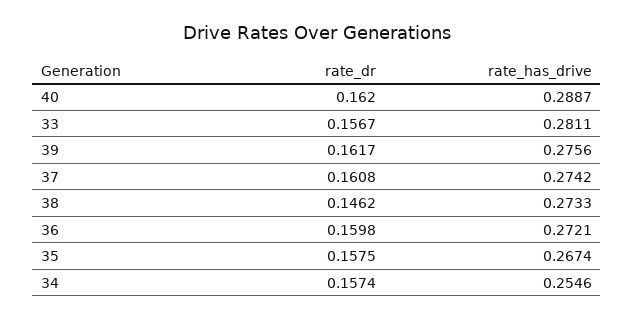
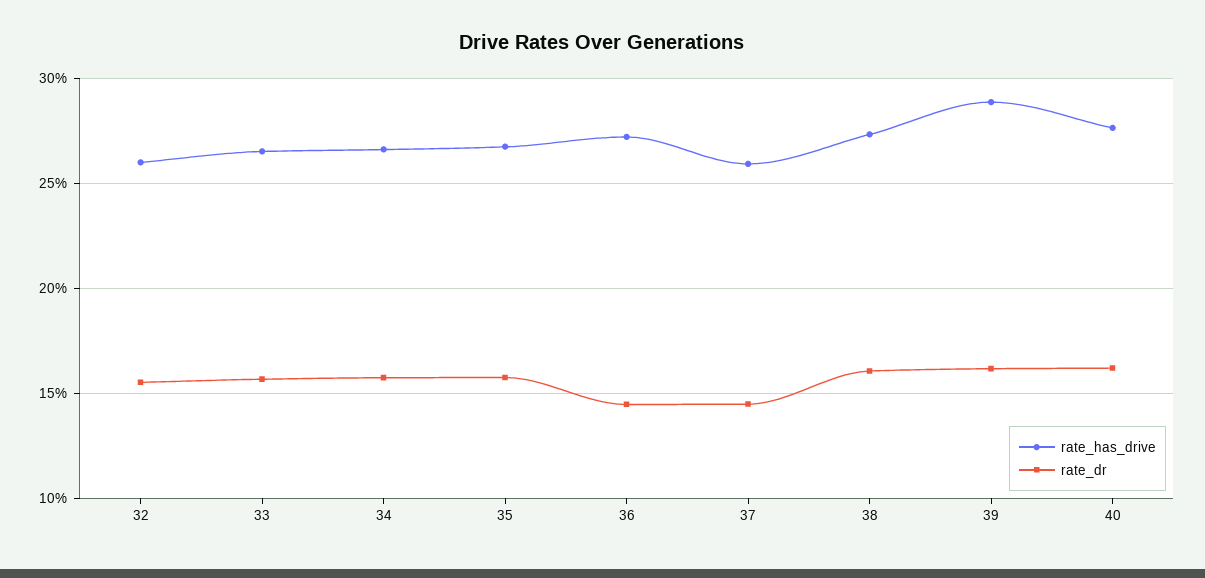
rate_has_drive, 40: 0.2887 -> 0.275
rate_has_drive, 33: 0.2811 -> 0.265
rate_has_drive, 39: 0.2756 -> 0.29
rate_dr, 37: 0.1608 -> 0.145
rate_has_drive, 37: 0.2742 -> 0.26
rate_dr, 38: 0.1462 -> 0.16
rate_dr, 36: 0.1598 -> 0.145
rate_has_drive, 34: 0.2546 -> 0.265
rate_has_drive, 32: none -> 0.26
rate_dr, 32: none -> 0.155

